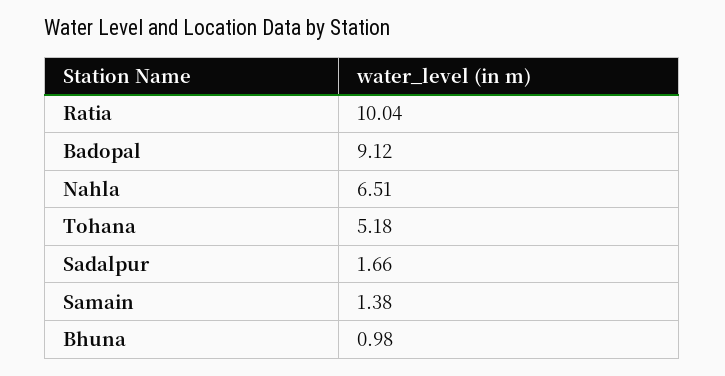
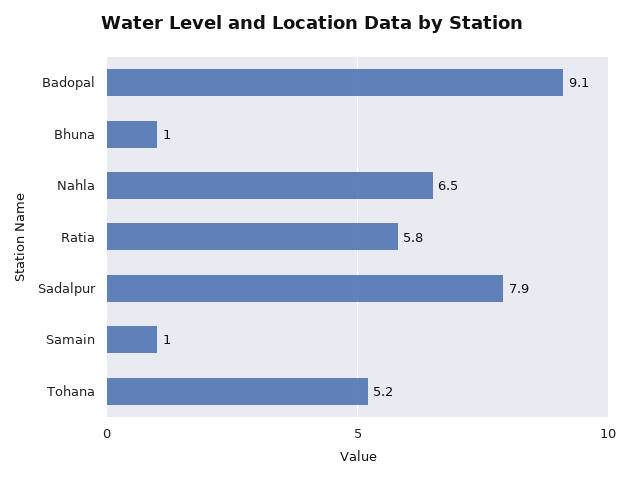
Ratia: 10.04 -> 5.8
Sadalpur: 1.66 -> 7.9
Samain: 1.38 -> 1

